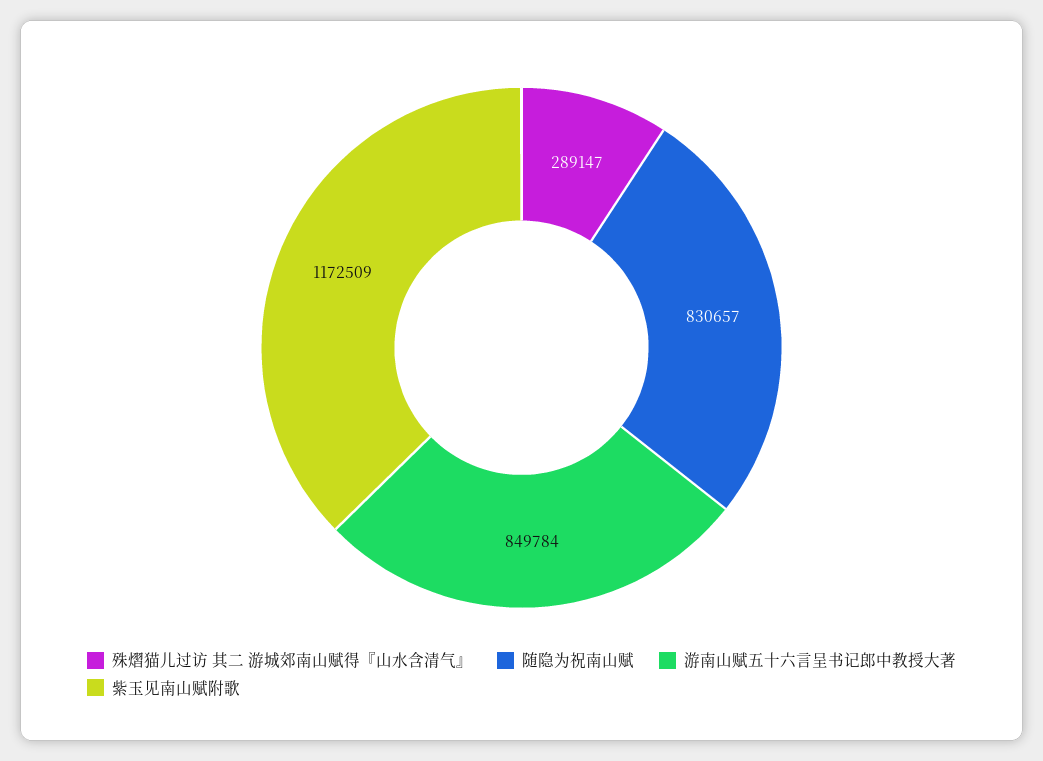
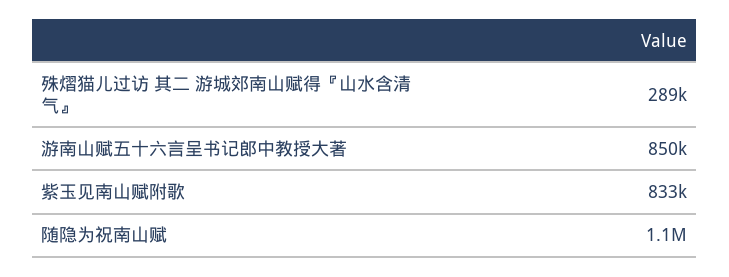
随隐为祝南山赋: 830657 -> 1100000
紫玉见南山赋附歌: 1172509 -> 833000

